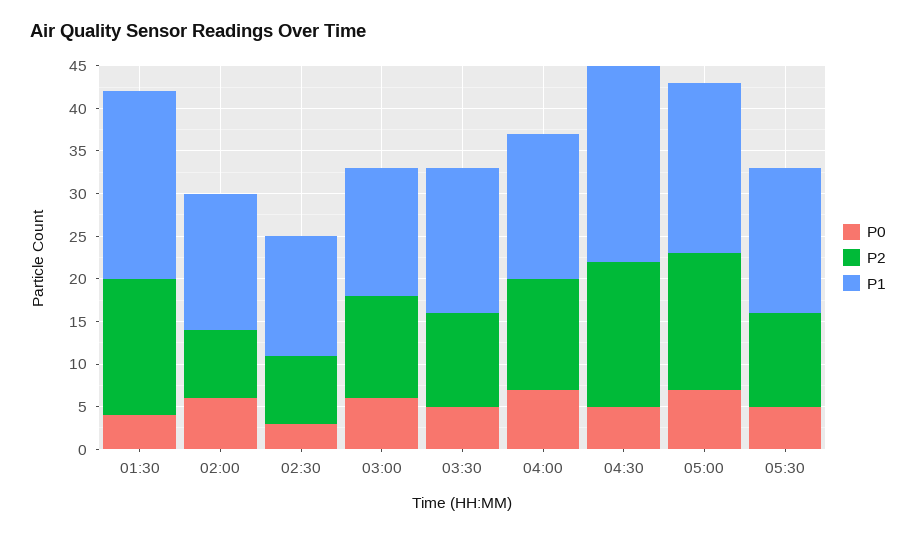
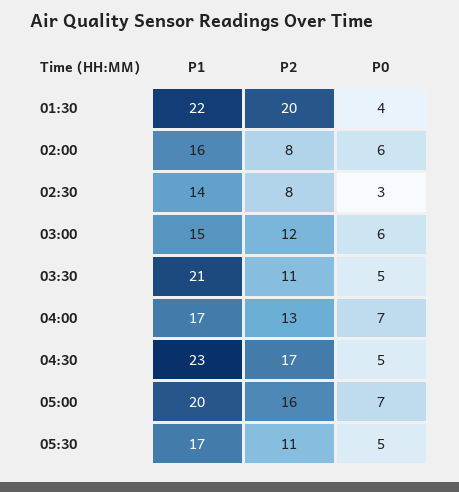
P2, 01:30: 16 -> 20
P1, 03:30: 17 -> 21

